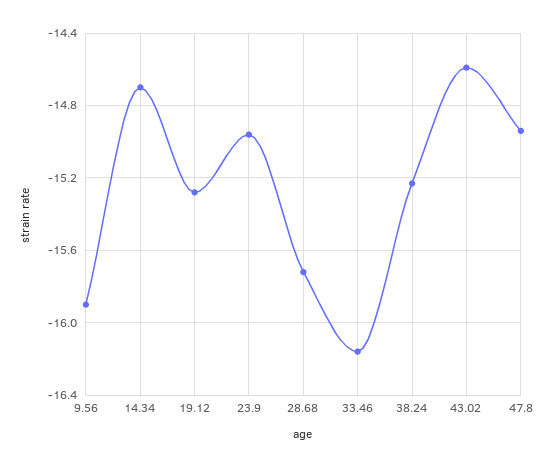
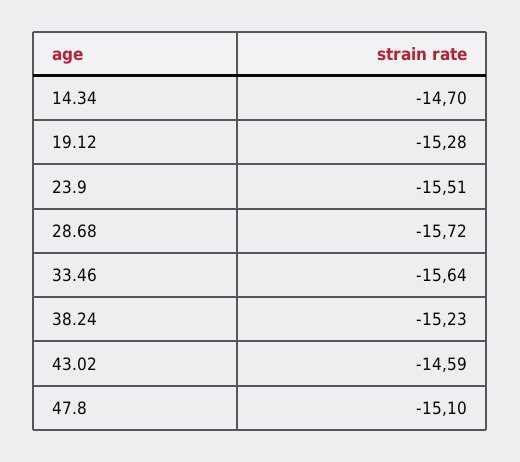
9.56: -15.9 -> none
23.9: -14.95 -> -15.51
33.46: -16.15 -> -15.64
47.8: -14.95 -> -15.1

